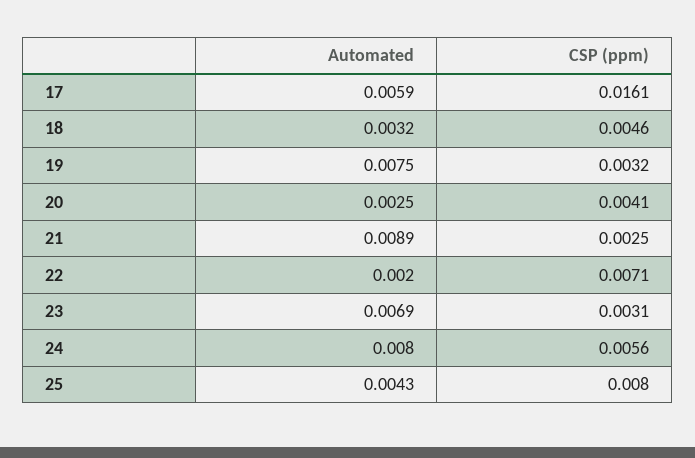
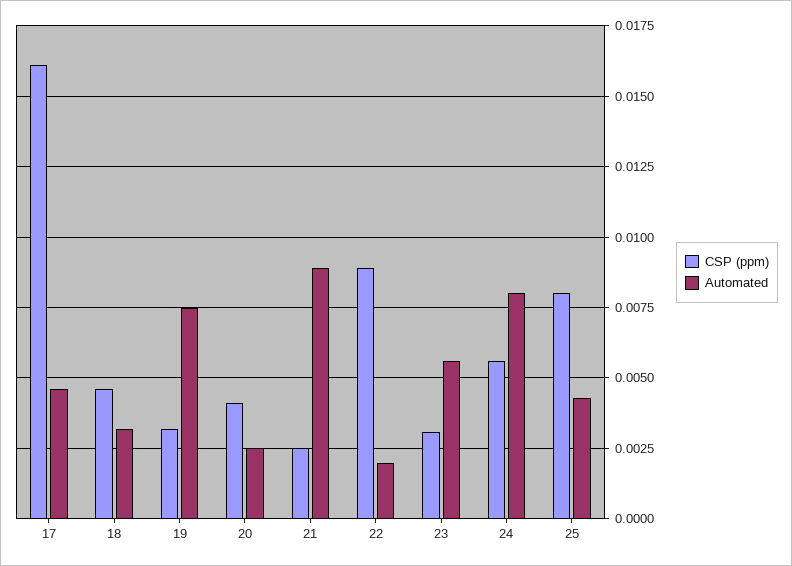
Automated, 17: 0.0059 -> 0.0045
CSP (ppm), 22: 0.0071 -> 0.009
Automated, 23: 0.0069 -> 0.0055

